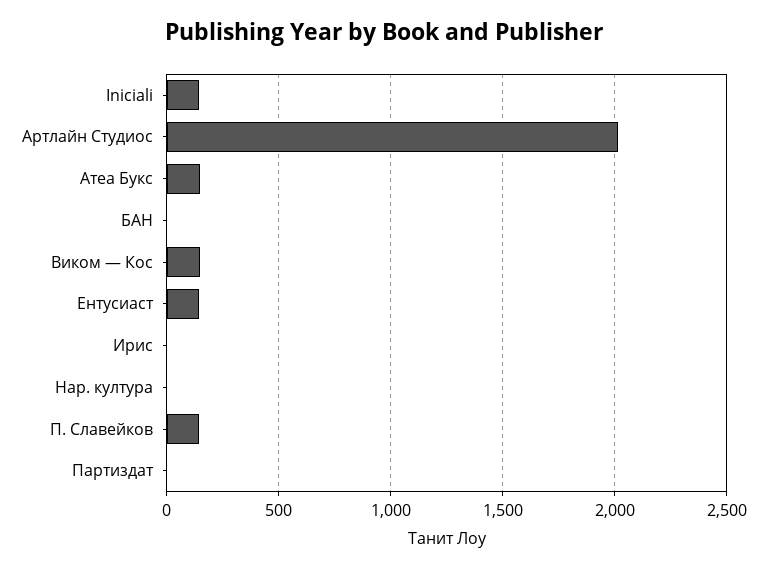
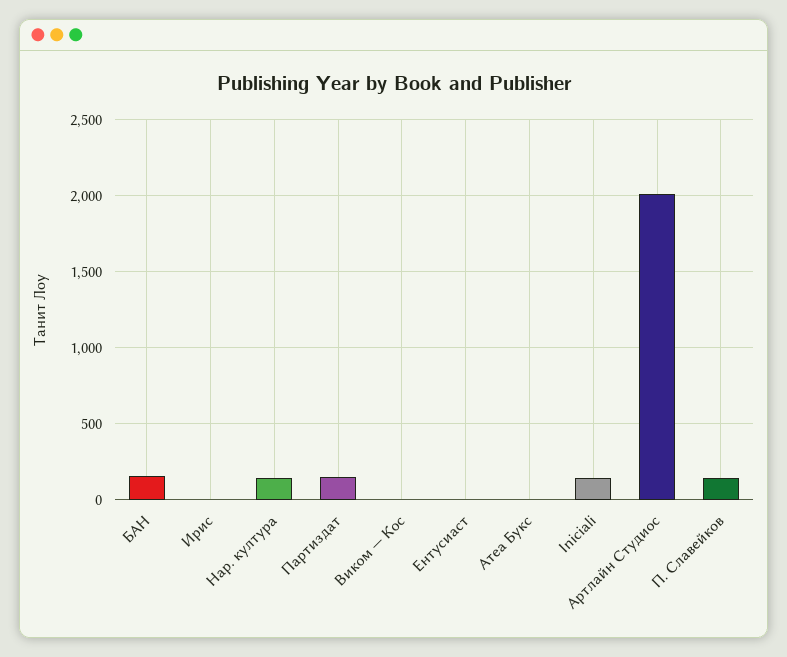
Атеа Букс: 150 -> 0
БАН: 0 -> 150
Виком — Кос: 150 -> 0
Ентусиаст: 150 -> 0
Нар. култура: 0 -> 150
Партиздат: 0 -> 150

